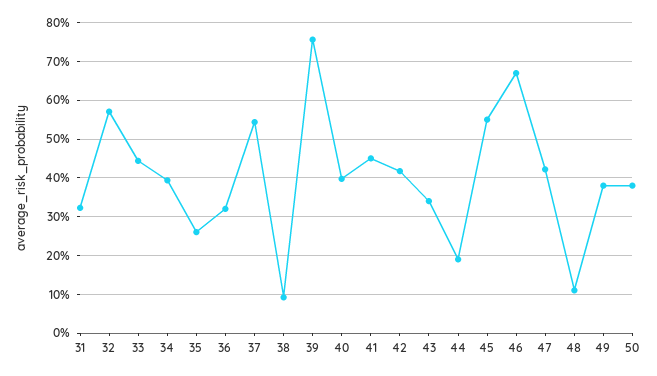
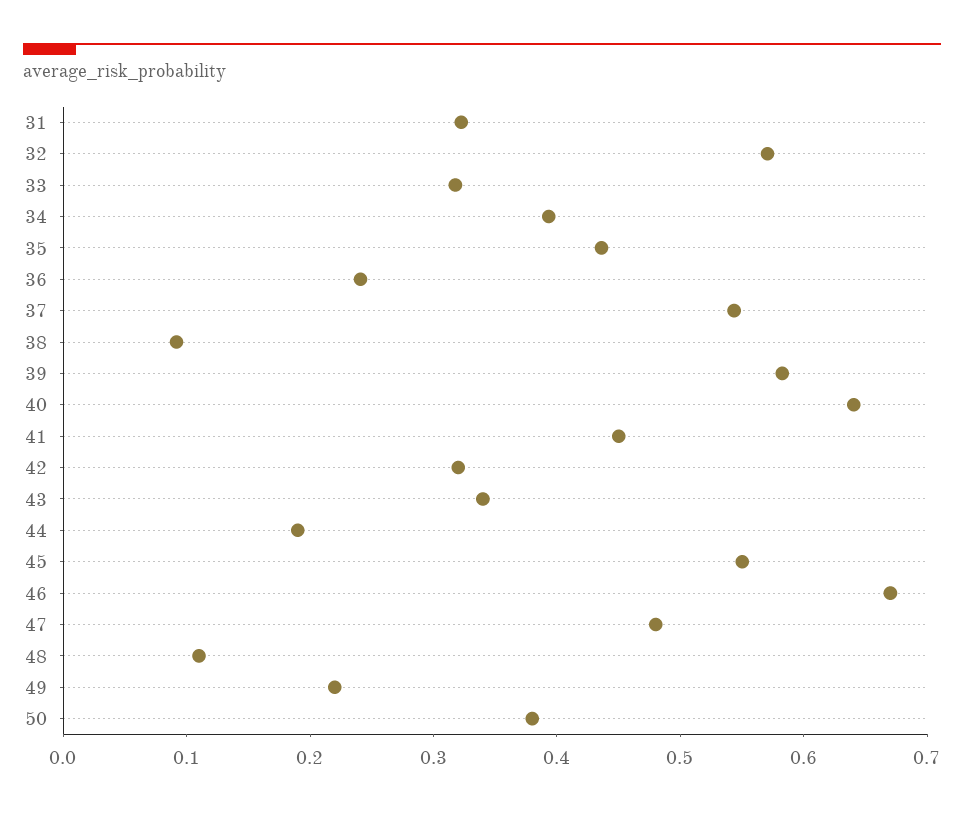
33: 0.44 -> 0.32
35: 0.26 -> 0.44
36: 0.32 -> 0.24
39: 0.76 -> 0.58
40: 0.4 -> 0.64
42: 0.42 -> 0.32
47: 0.42 -> 0.48
49: 0.38 -> 0.22

